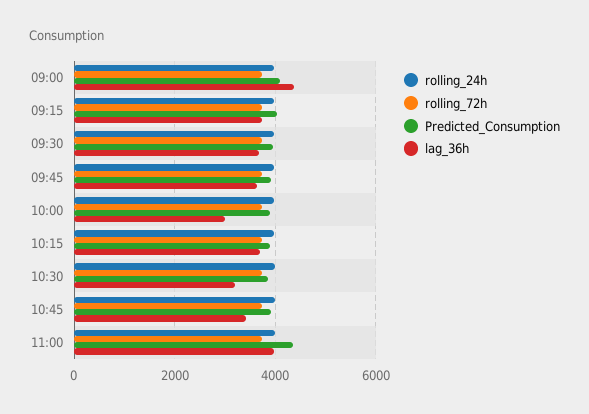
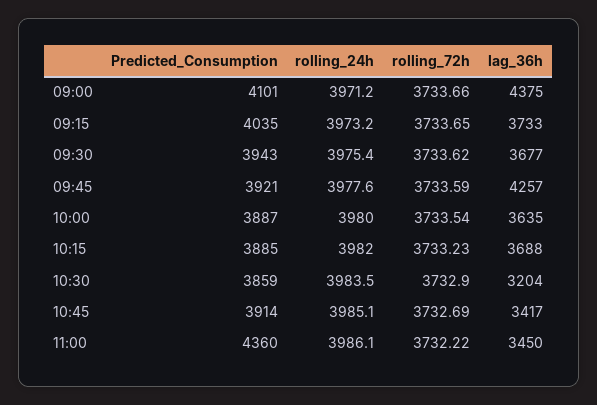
lag_36h, 09:45: 3600 -> 4257
lag_36h, 10:00: 3000 -> 3635
lag_36h, 11:00: 4000 -> 3450

